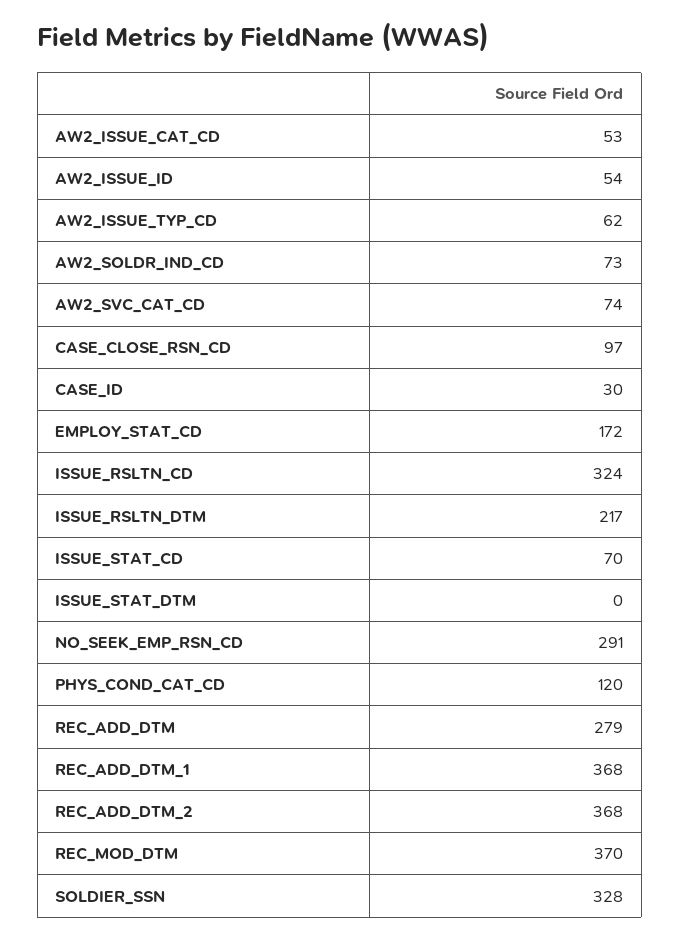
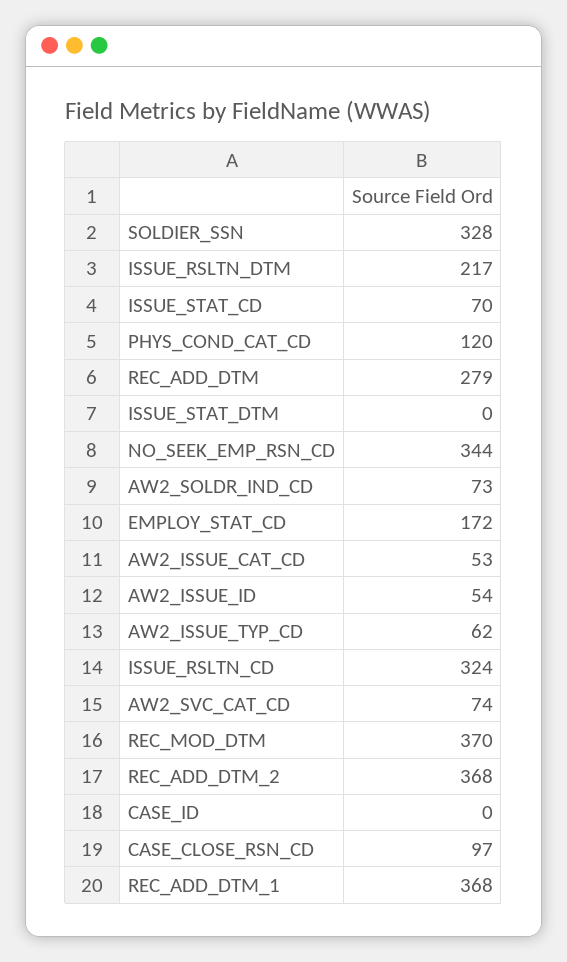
CASE_ID: 30 -> 0
NO_SEEK_EMP_RSN_CD: 291 -> 344

